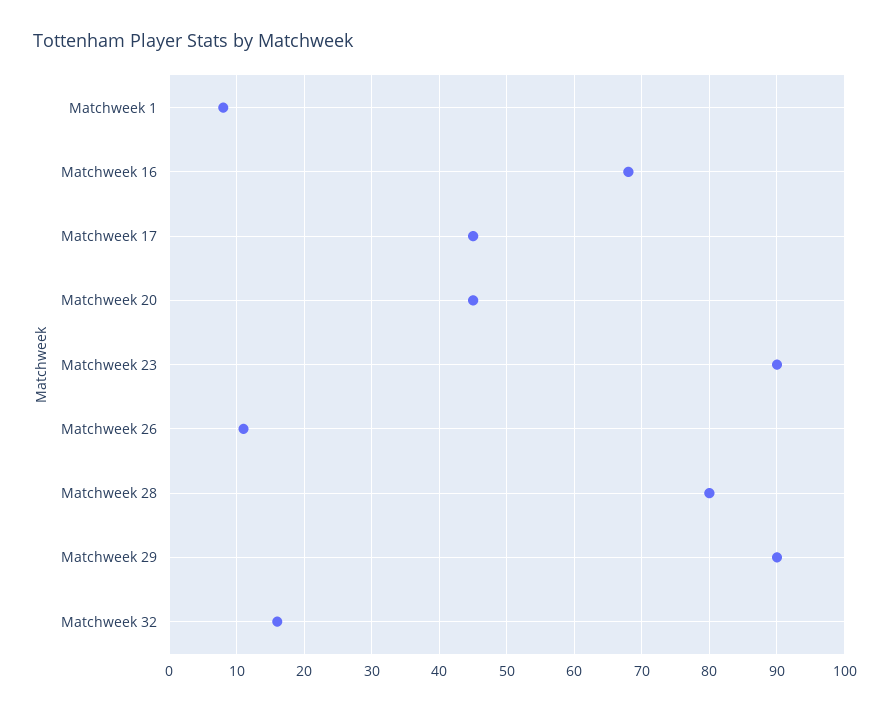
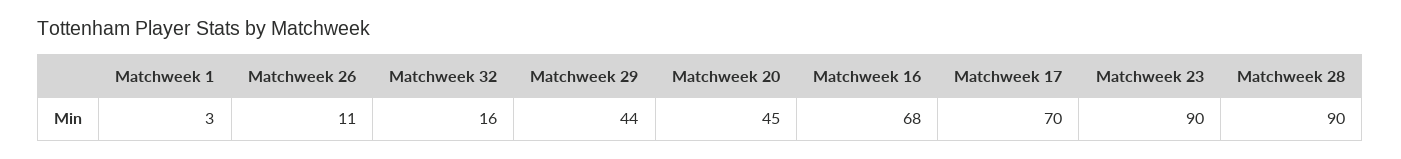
Matchweek 1: 8 -> 3
Matchweek 17: 45 -> 70
Matchweek 28: 80 -> 90
Matchweek 29: 90 -> 44

